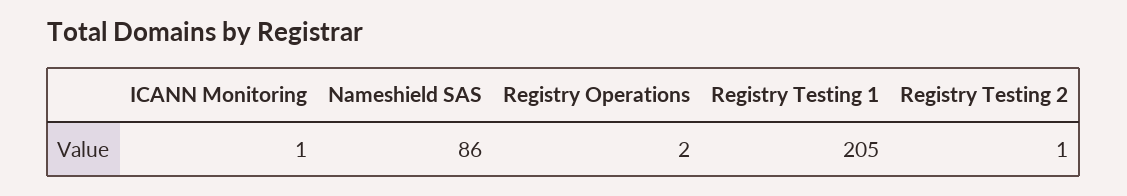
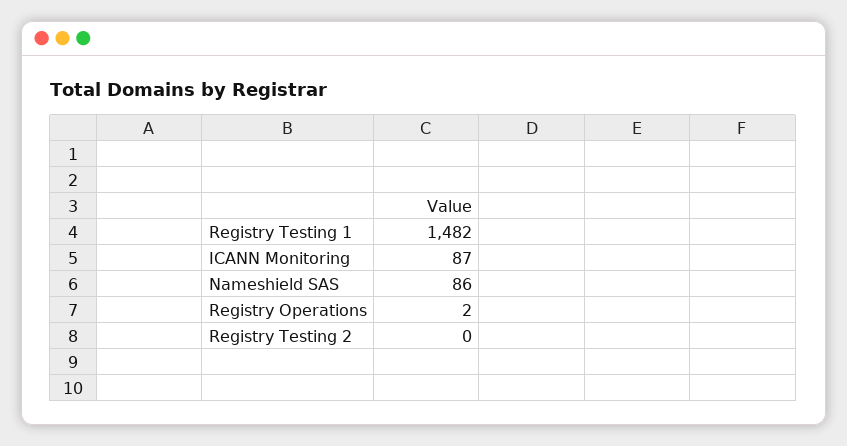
ICANN Monitoring: 1 -> 87
Registry Testing 1: 205 -> 1482
Registry Testing 2: 1 -> 0

